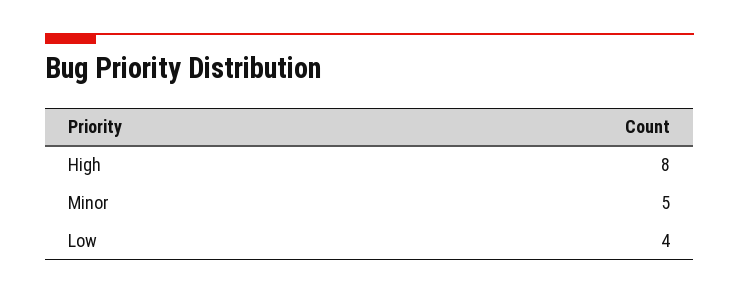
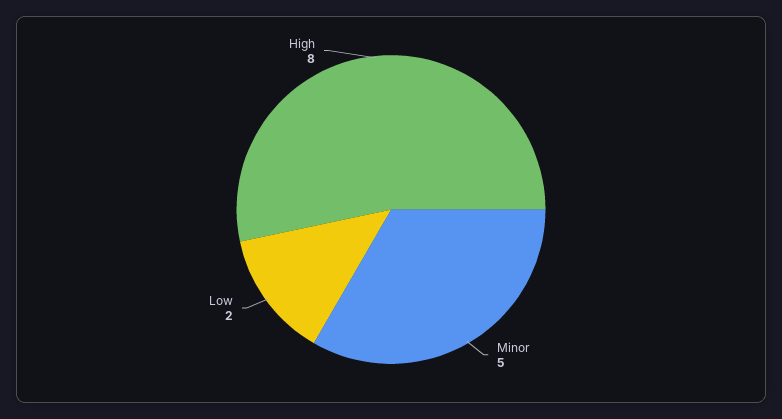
Low: 4 -> 2

